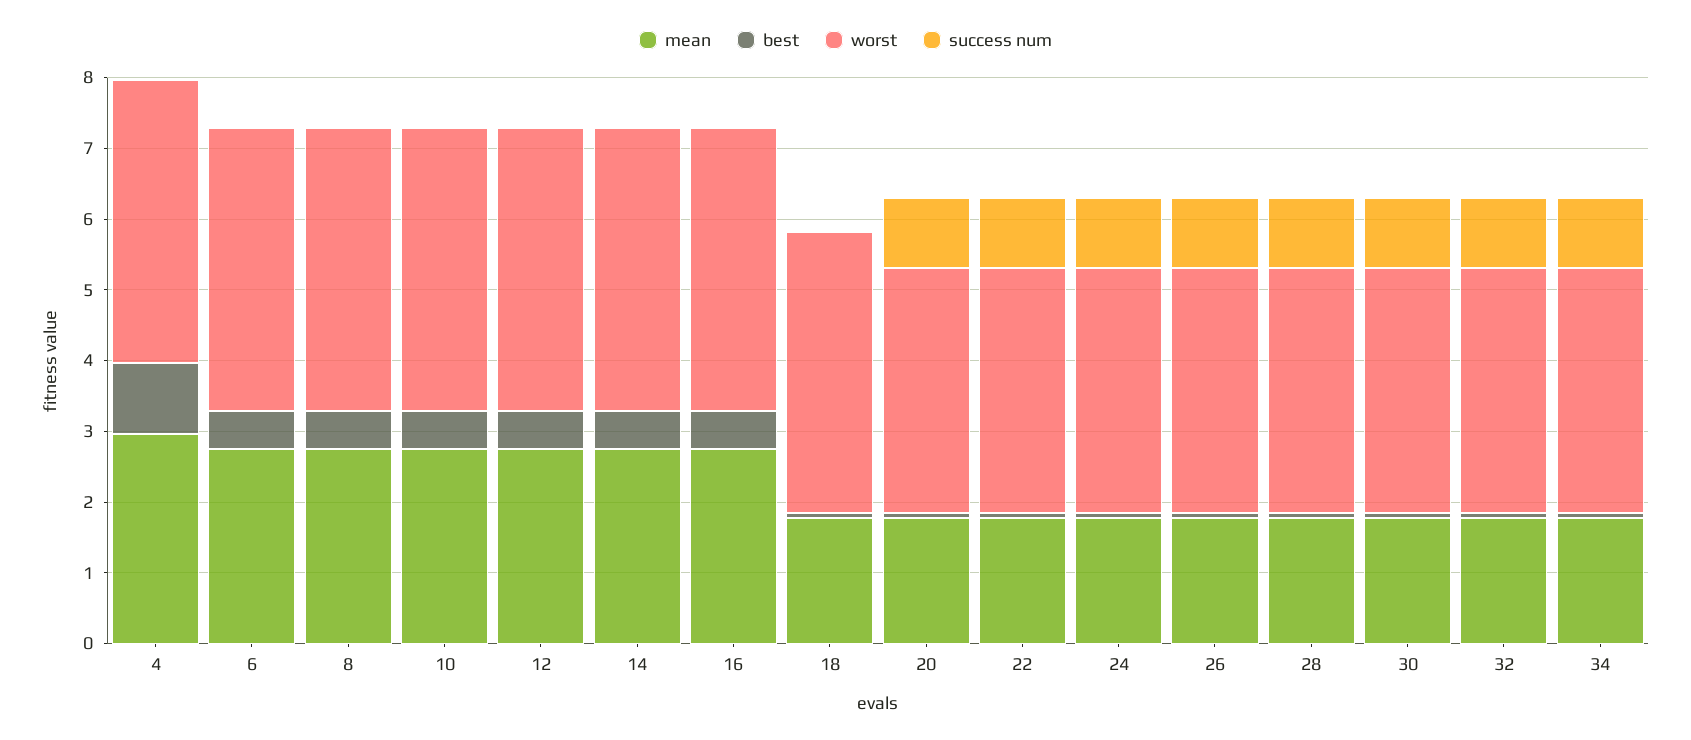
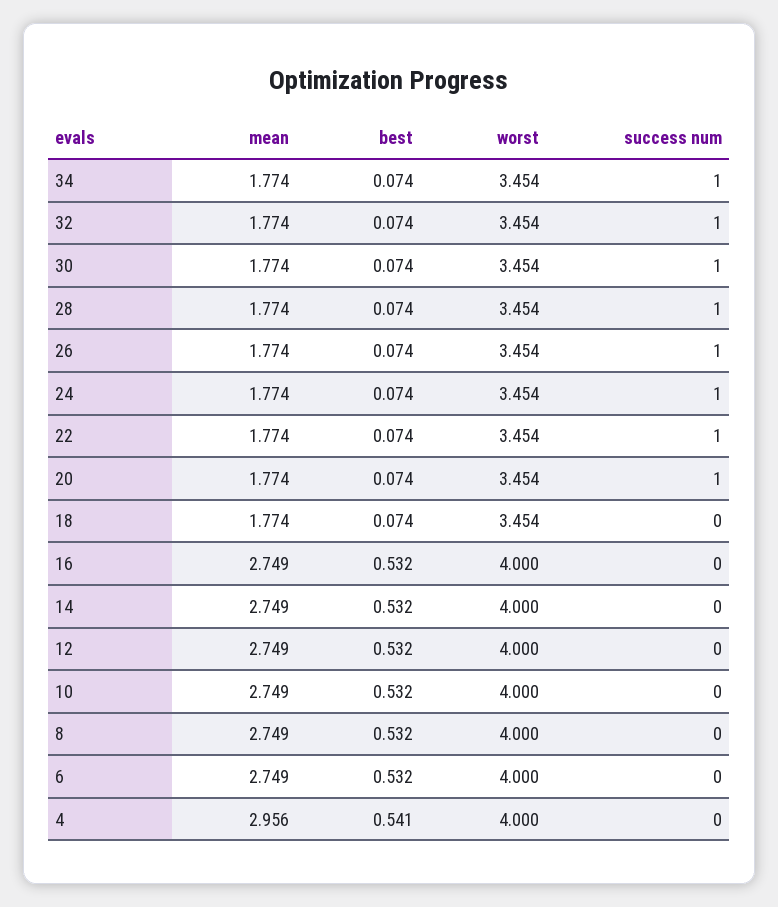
best, 4: 1 -> 0.541
worst, 18: 4 -> 3.454

